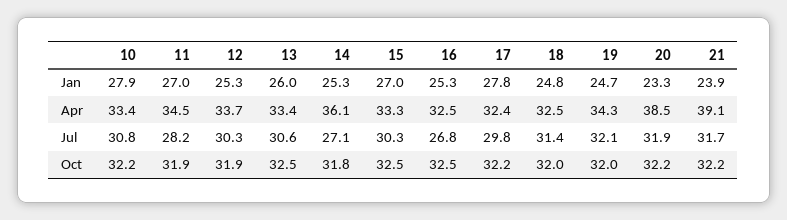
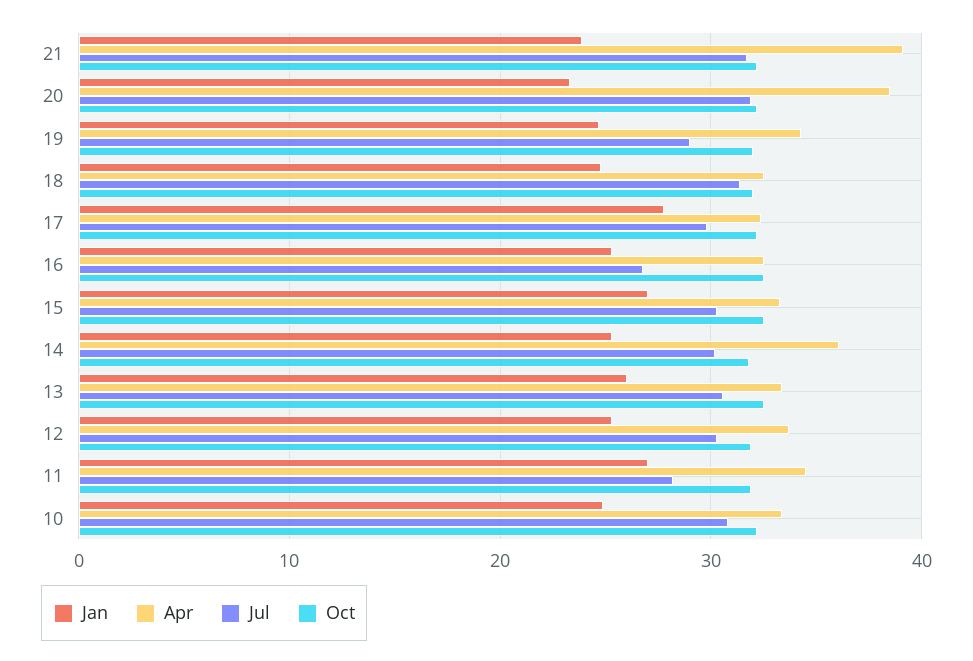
Jan, 10: 27.9 -> 25
Jul, 14: 27.1 -> 30
Jul, 19: 32.1 -> 29

